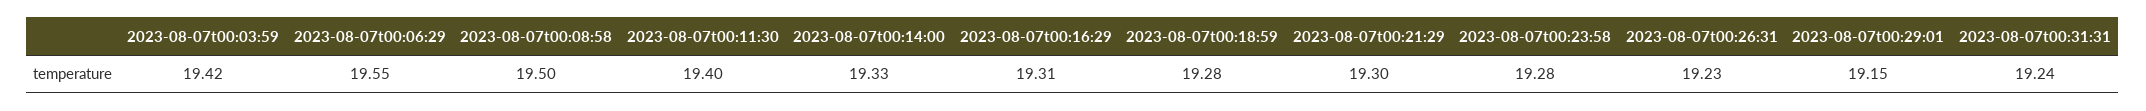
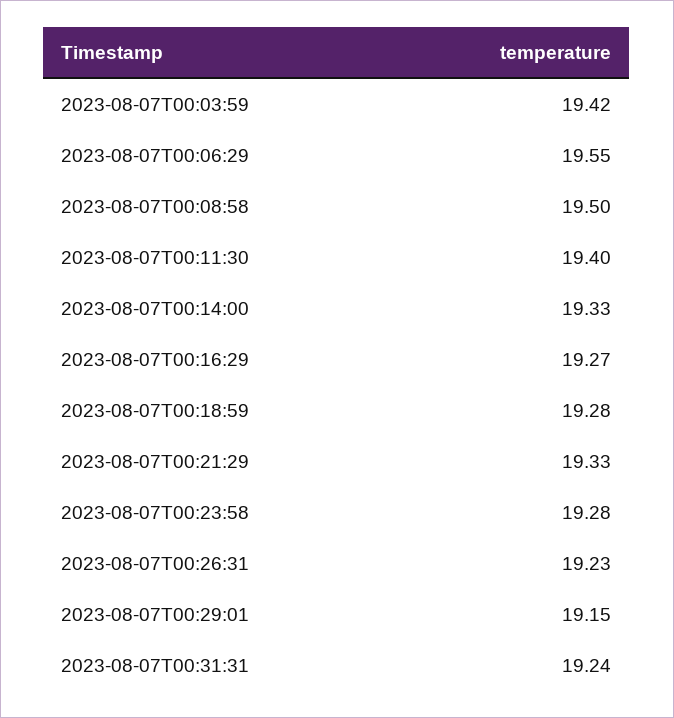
2023-08-07t00:16:29: 19.31 -> 19.27
2023-08-07t00:21:29: 19.3 -> 19.33

